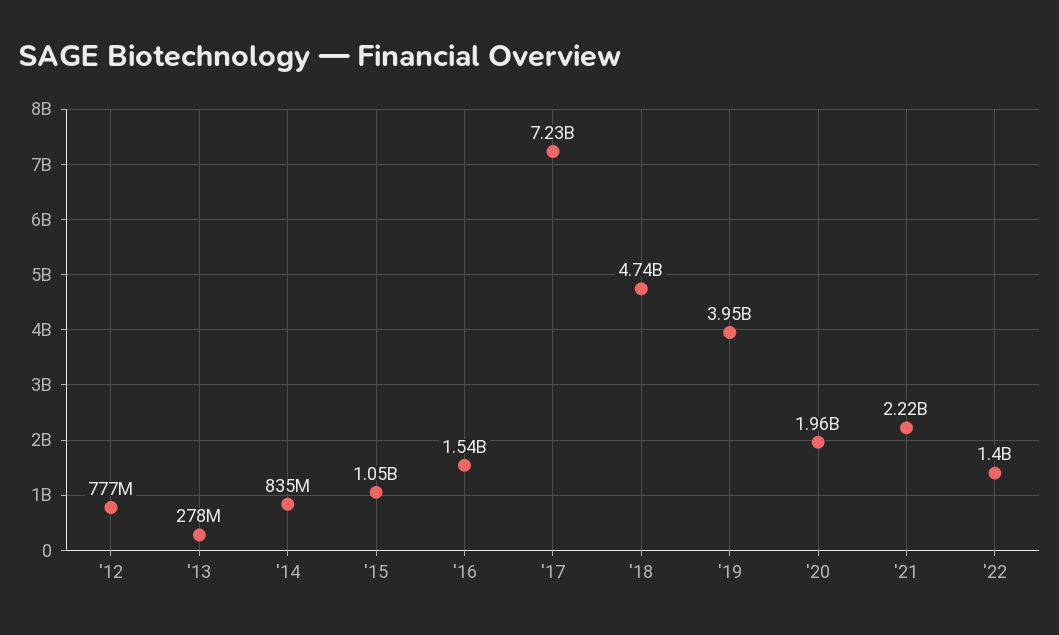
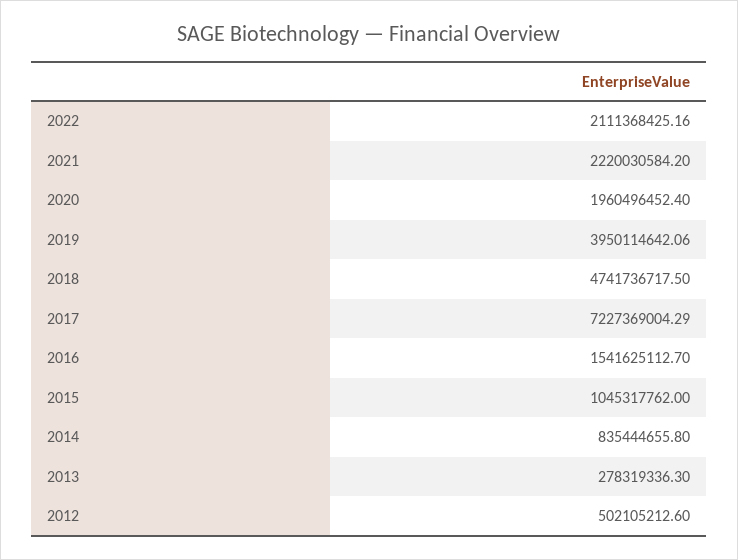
'12: 777000000 -> 502105212.6
'22: 1400000000 -> 2111368425.16

